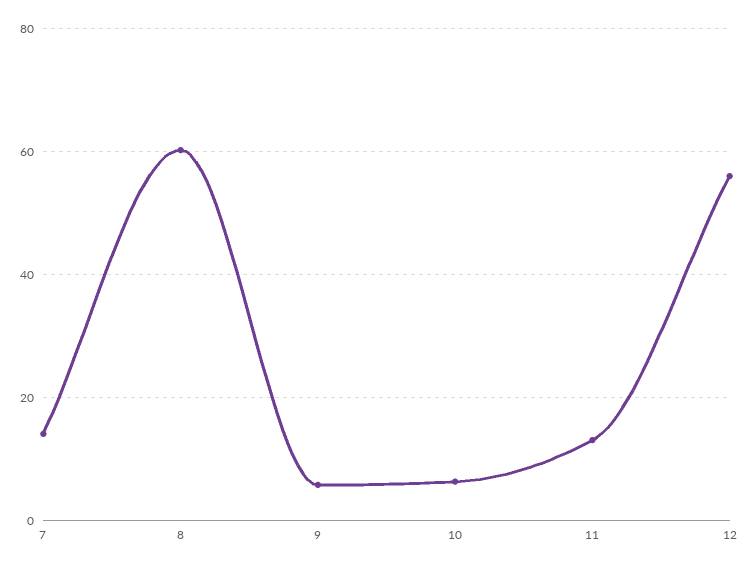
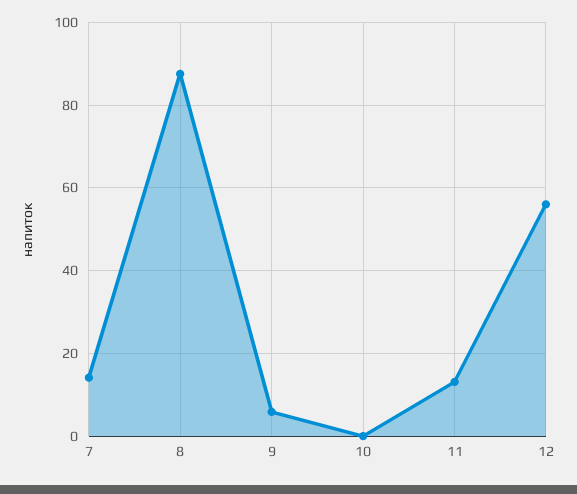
8: 60 -> 88
10: 6 -> 0

